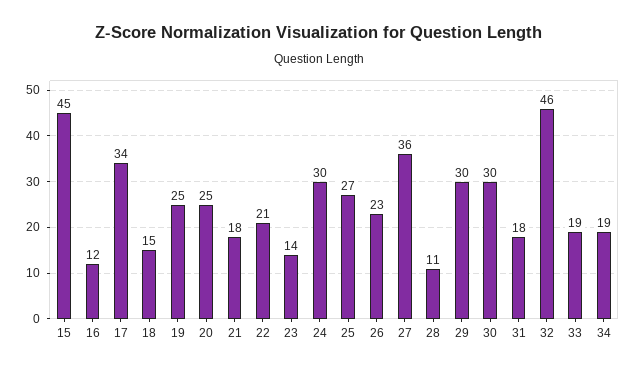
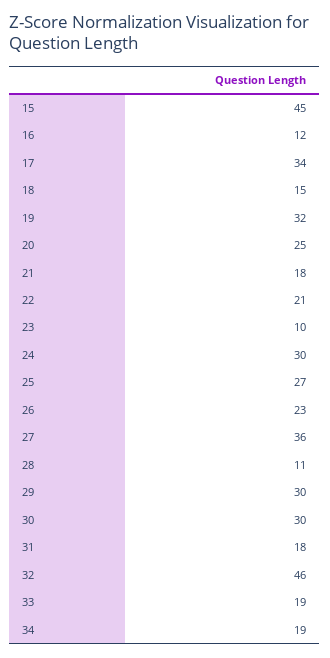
19: 25 -> 32
23: 14 -> 10

